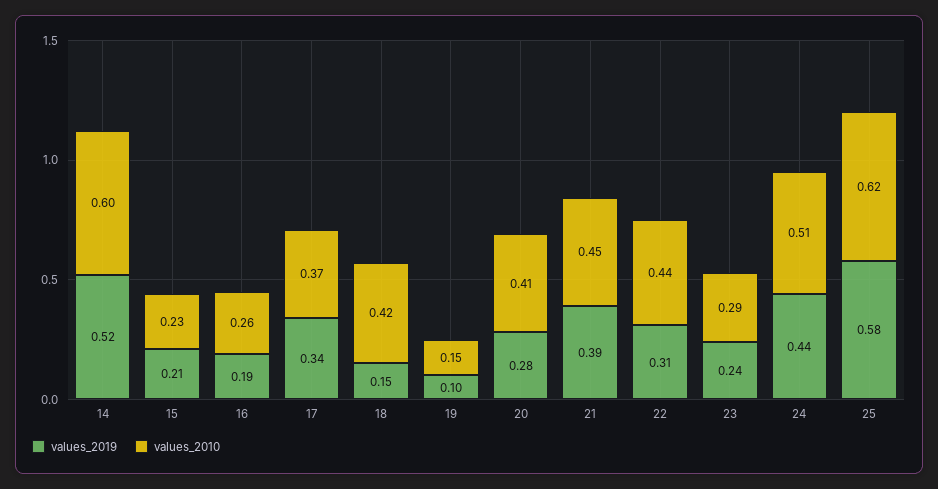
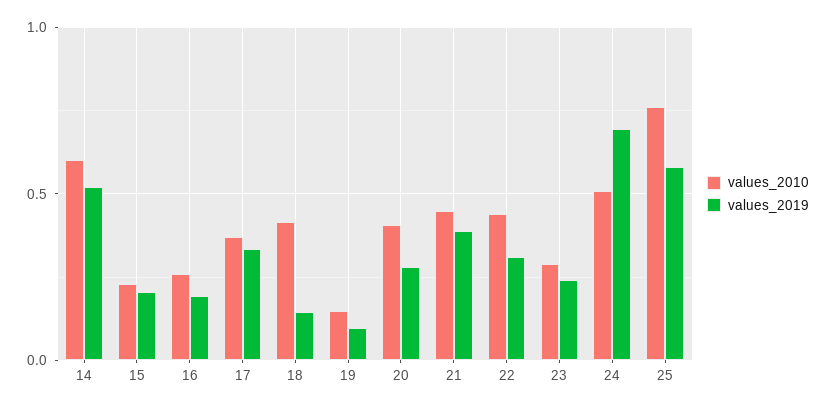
values_2019, 24: 0.44 -> 0.7
values_2010, 25: 0.62 -> 0.75

